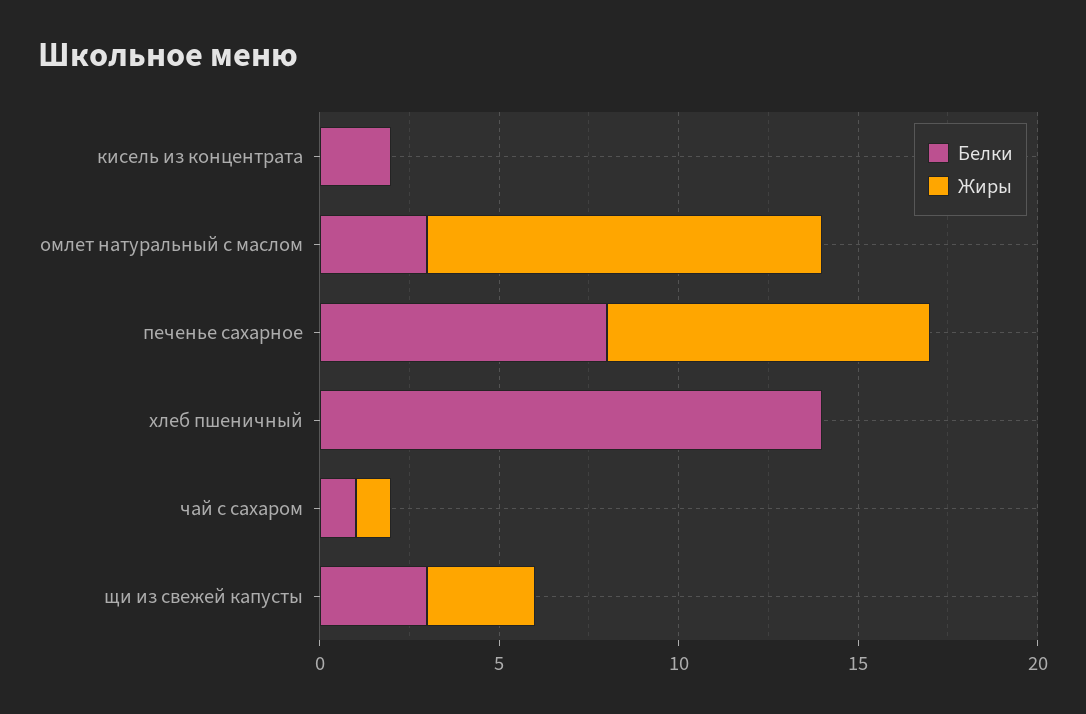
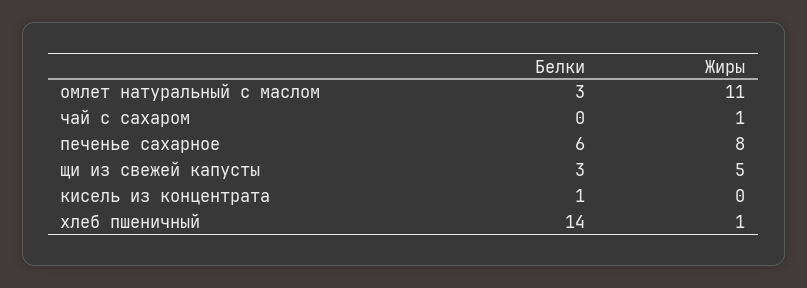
Белки, кисель из концентрата: 2 -> 1
Белки, печенье сахарное: 8 -> 6
Жиры, печенье сахарное: 9 -> 8
Жиры, хлеб пшеничный: 0 -> 1
Белки, чай с сахаром: 1 -> 0
Жиры, щи из свежей капусты: 3 -> 5

